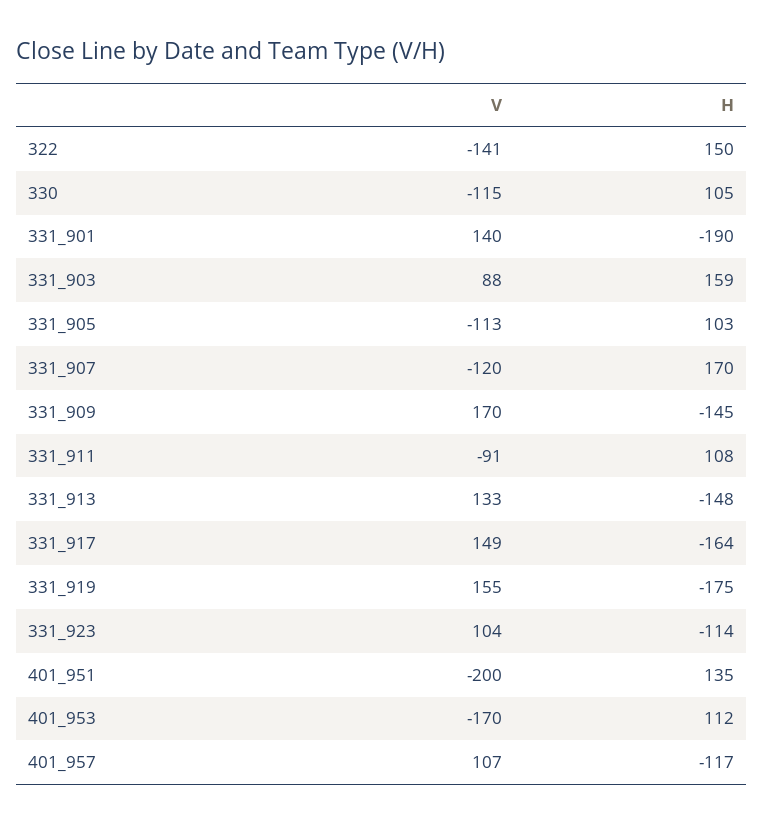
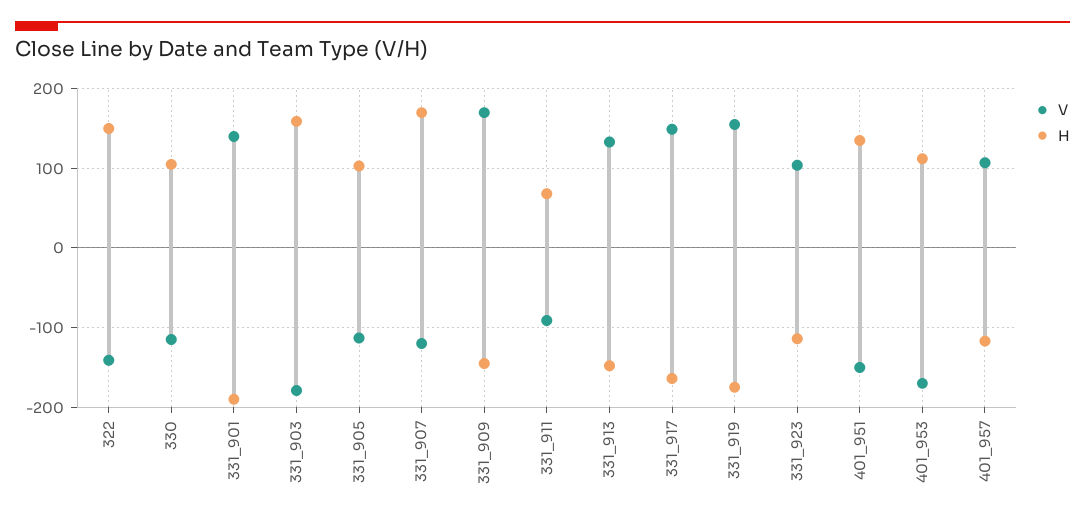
V, 331_903: 88 -> -180
H, 331_911: 108 -> 70
V, 401_951: -200 -> -150

